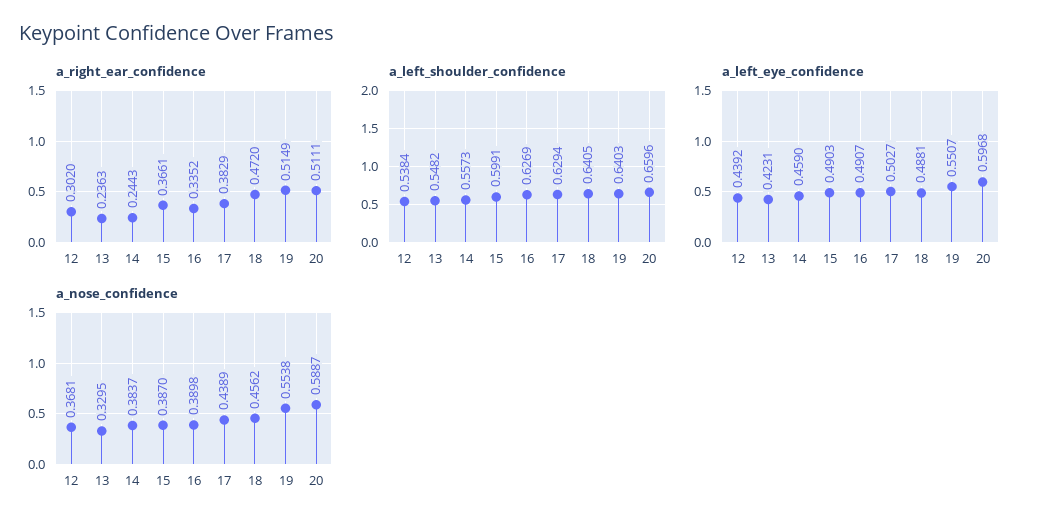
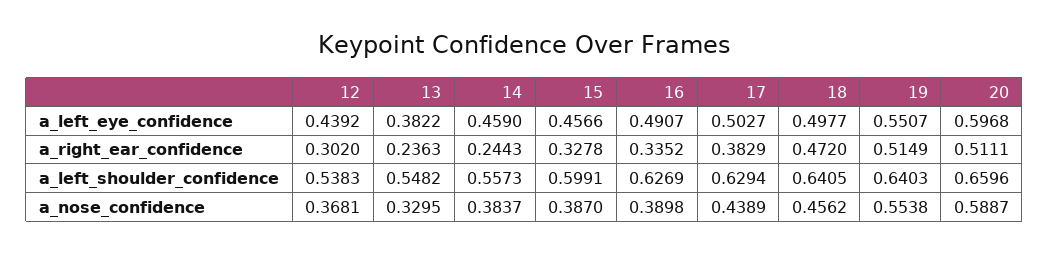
a_right_ear_confidence, 15: 0.3661 -> 0.3278
a_left_shoulder_confidence, 12: 0.5384 -> 0.5383
a_left_eye_confidence, 13: 0.4231 -> 0.3822
a_left_eye_confidence, 15: 0.4903 -> 0.4566
a_left_eye_confidence, 18: 0.4881 -> 0.4977

